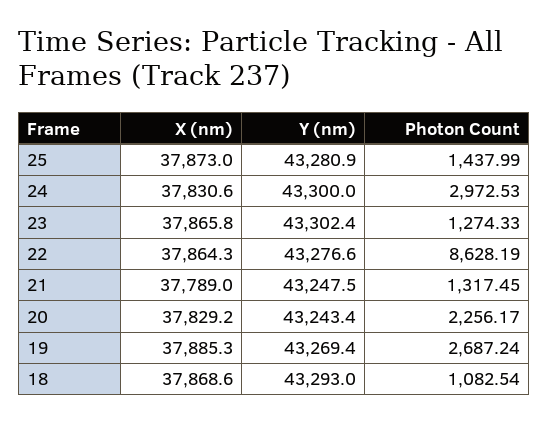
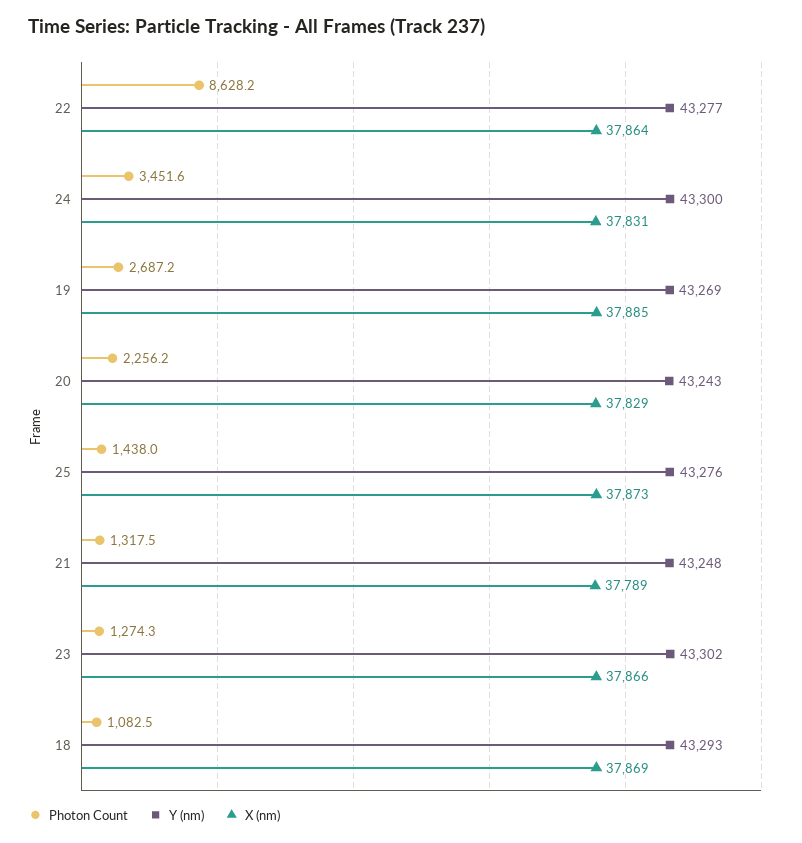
Y (nm), 25: 43280.9 -> 43276
Photon Count, 24: 2972.53 -> 3451.6

